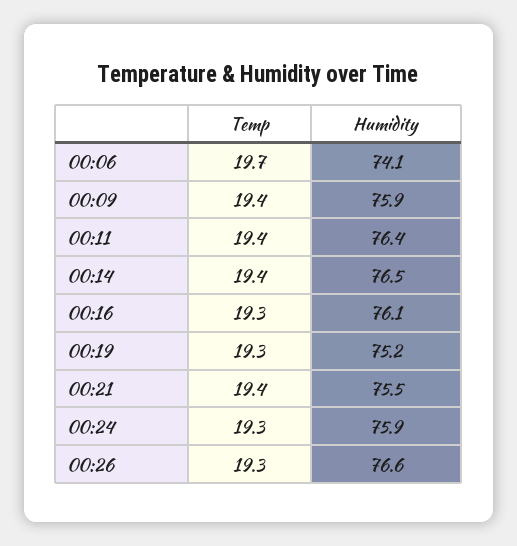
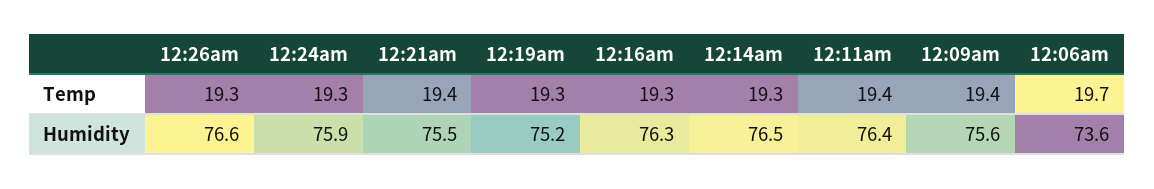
Humidity, 00:06: 74.1 -> 73.6
Humidity, 00:09: 75.9 -> 75.6
Temp, 00:14: 19.4 -> 19.3
Humidity, 00:16: 76.1 -> 76.3

